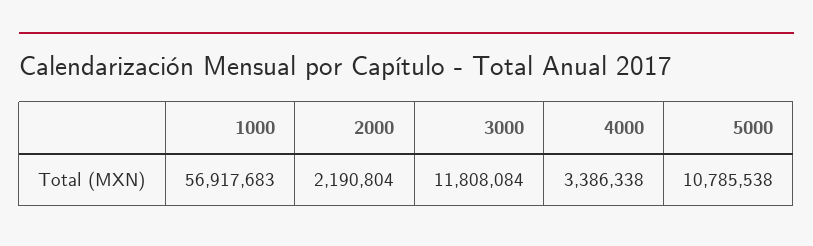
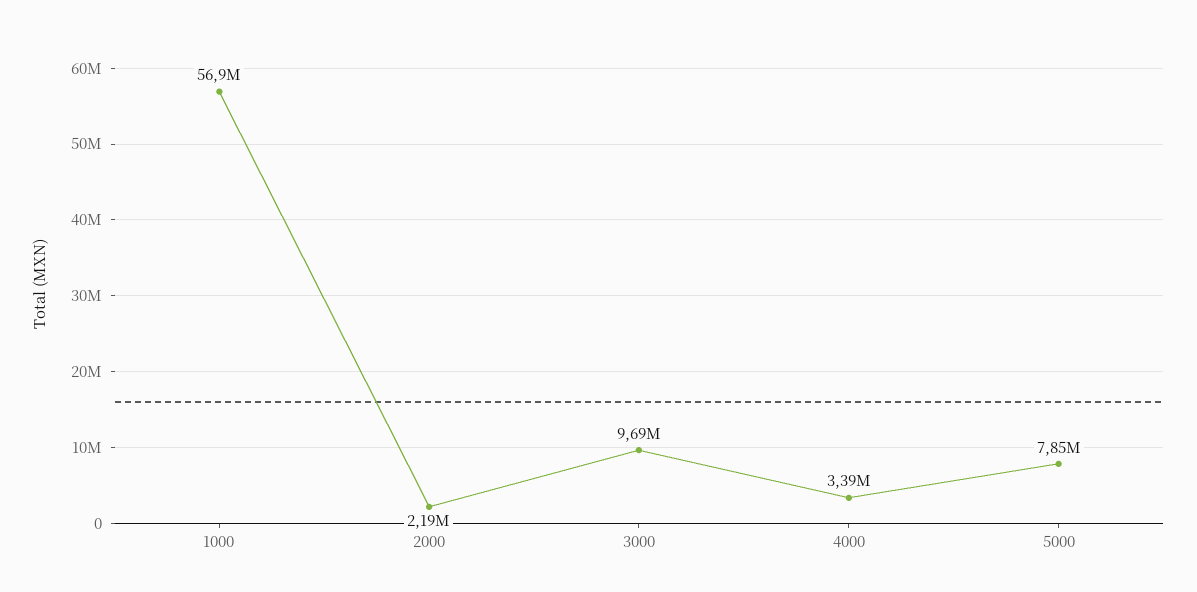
3000: 11808084 -> 9690000
5000: 10785538 -> 7850000

